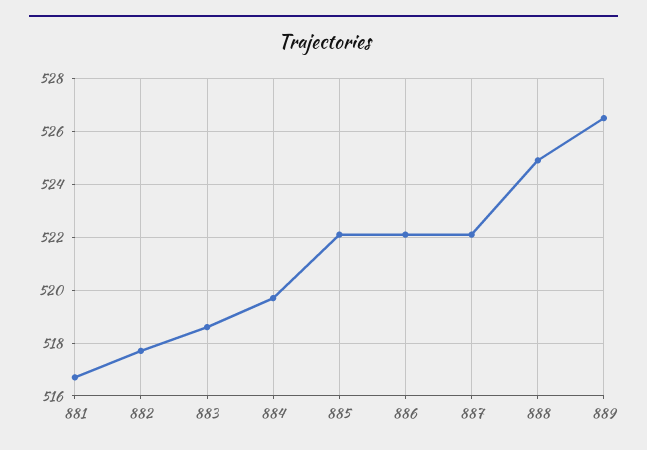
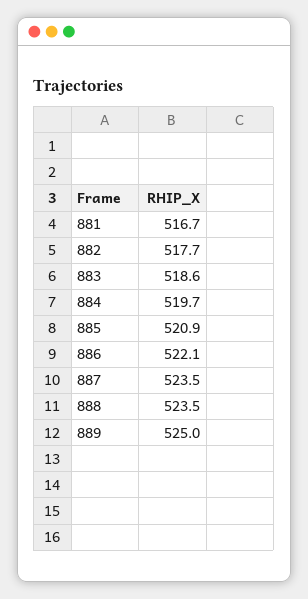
885: 522 -> 520.9
887: 522 -> 523.5
888: 525 -> 523.5
889: 526.5 -> 525

